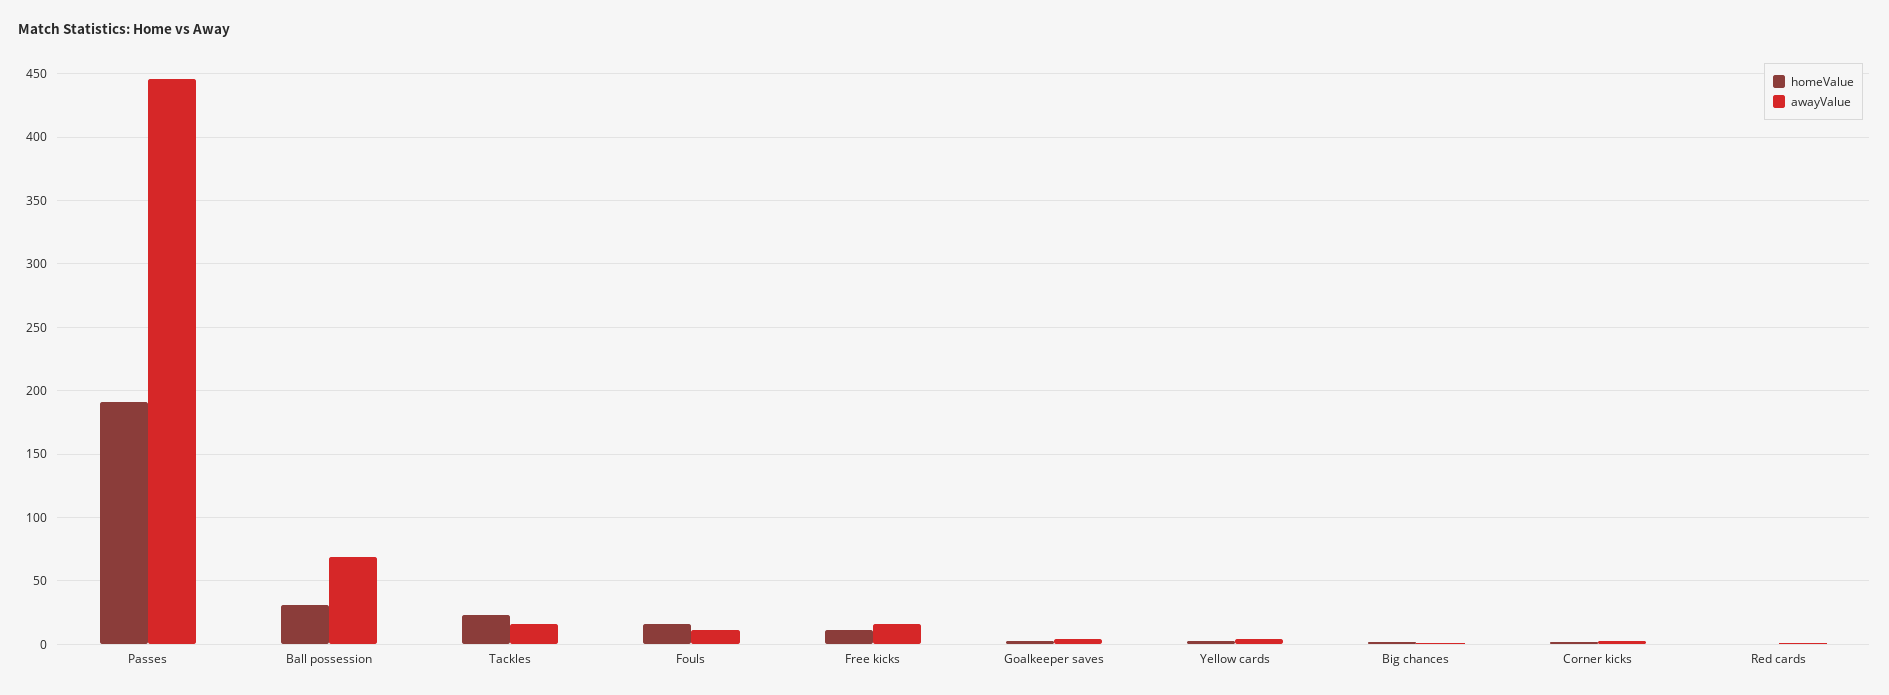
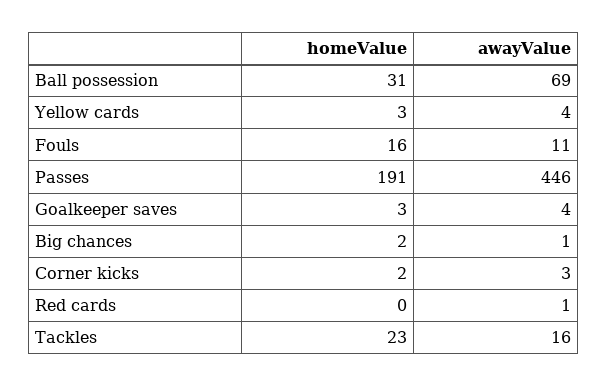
homeValue, Free kicks: 10 -> none
awayValue, Free kicks: 15 -> none

